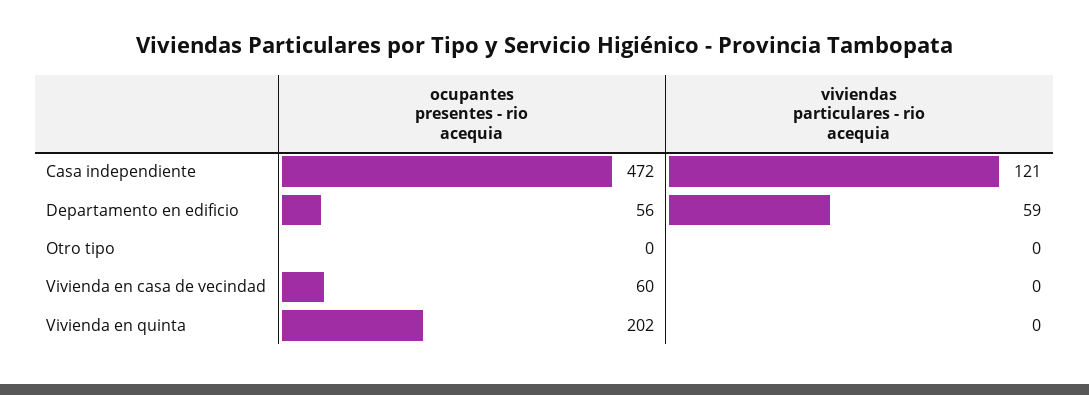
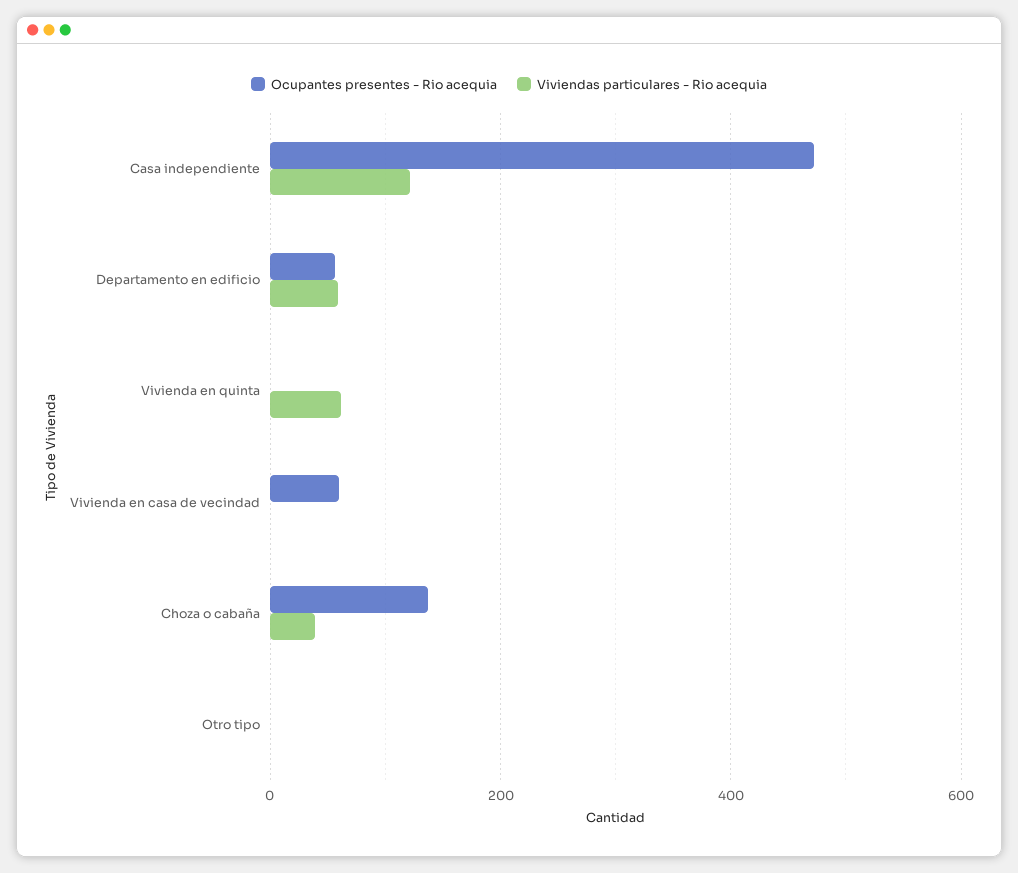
ocupantes presentes - rio acequia, Vivienda en quinta: 202 -> 0
viviendas particulares - rio acequia, Vivienda en quinta: 0 -> 60
ocupantes presentes - rio acequia, Choza o cabaña: none -> 140
viviendas particulares - rio acequia, Choza o cabaña: none -> 40

